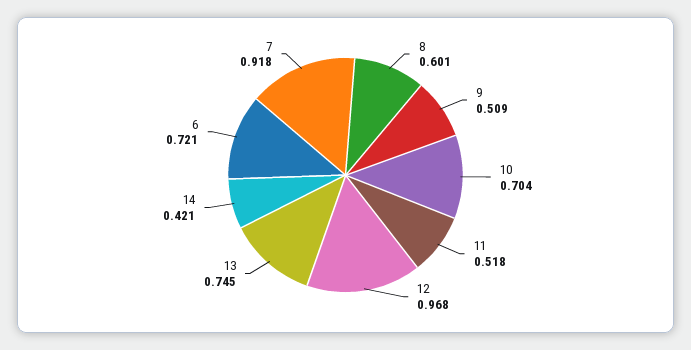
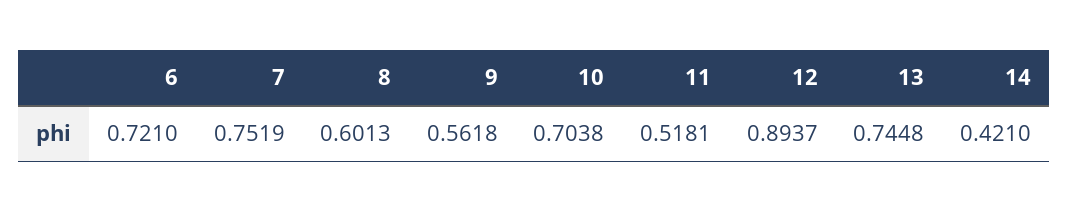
9: 0.509 -> 0.5618
12: 0.968 -> 0.8937
7: 0.918 -> 0.7519

